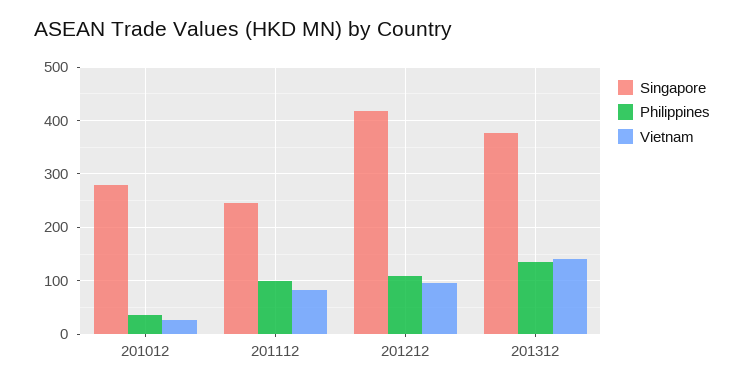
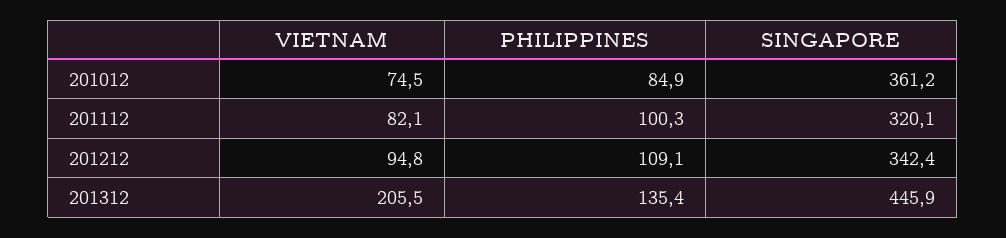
Singapore, 201012: 280 -> 361.2
Philippines, 201012: 40 -> 84.9
Vietnam, 201012: 20 -> 74.5
Singapore, 201112: 240 -> 320.1
Singapore, 201212: 420 -> 342.4
Singapore, 201312: 380 -> 445.9
Vietnam, 201312: 140 -> 205.5

